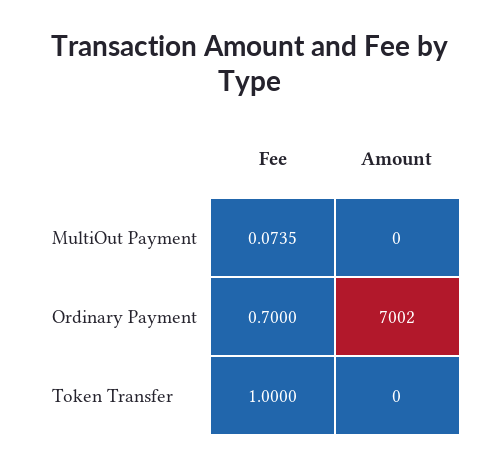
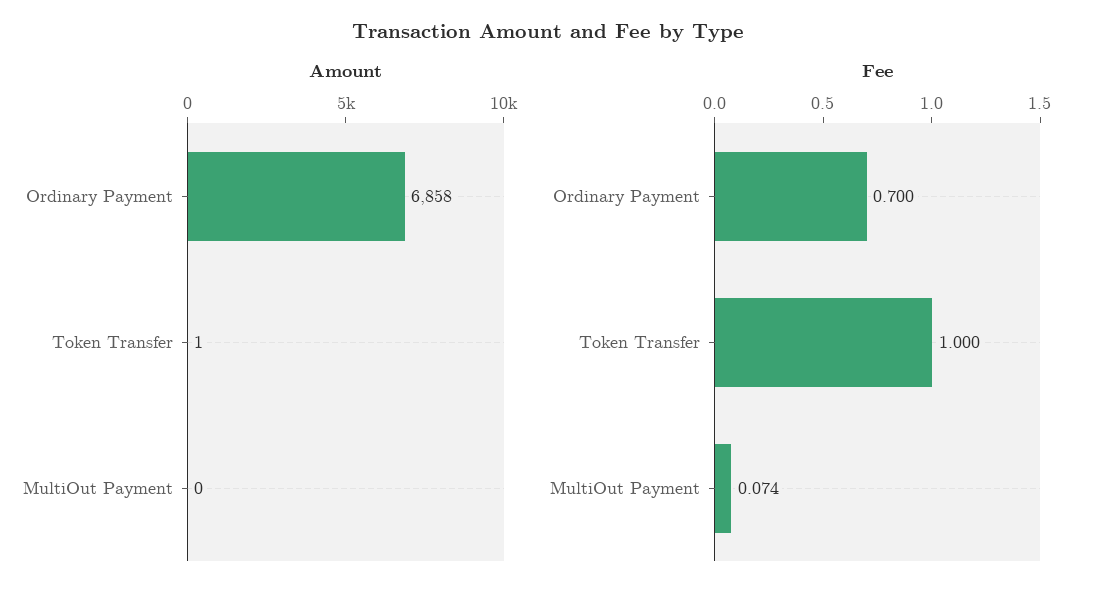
Amount, Ordinary Payment: 7002 -> 6858
Amount, Token Transfer: 0 -> 1

